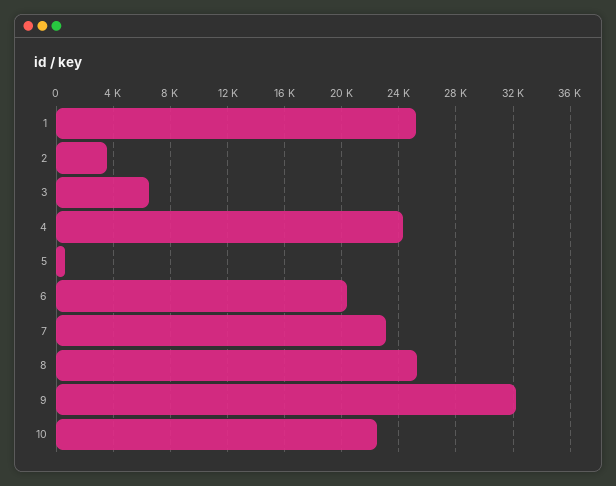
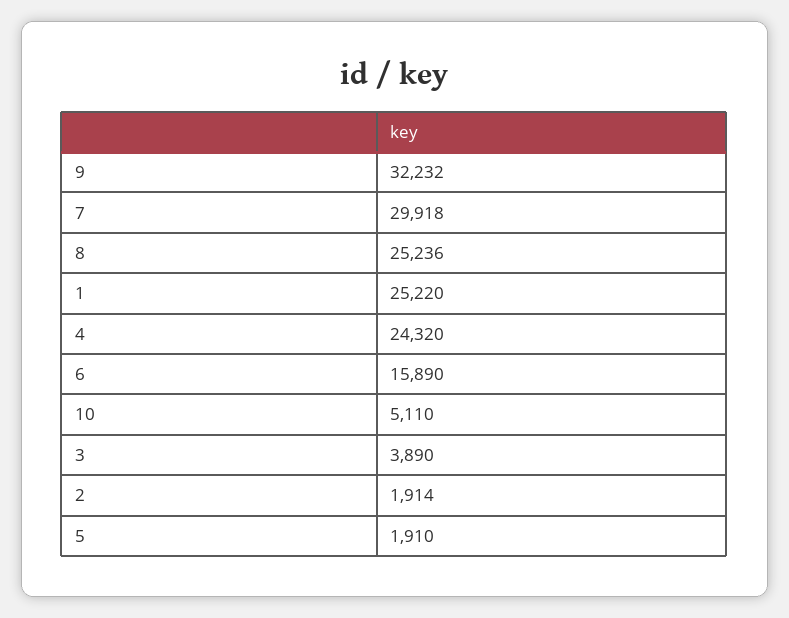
2: 3500 -> 1914
3: 6500 -> 3890
5: 500 -> 1910
6: 20500 -> 15890
7: 23000 -> 29918
10: 22500 -> 5110

